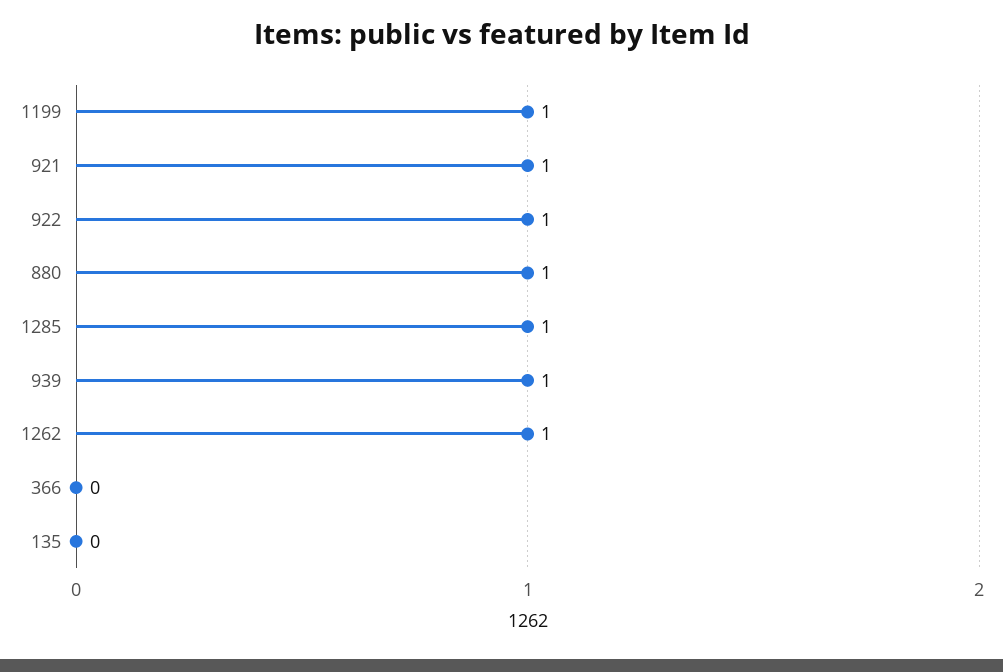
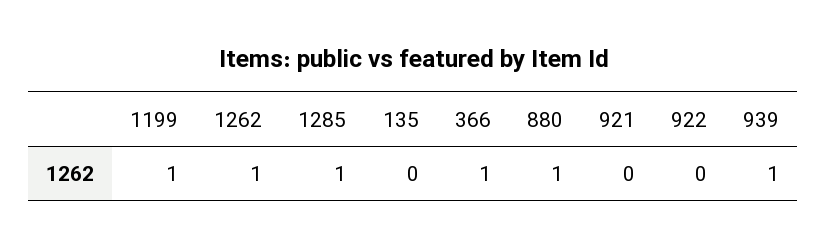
921: 1 -> 0
922: 1 -> 0
366: 0 -> 1

